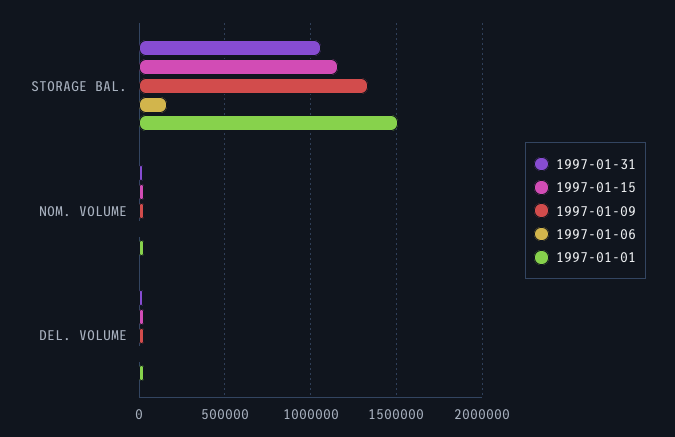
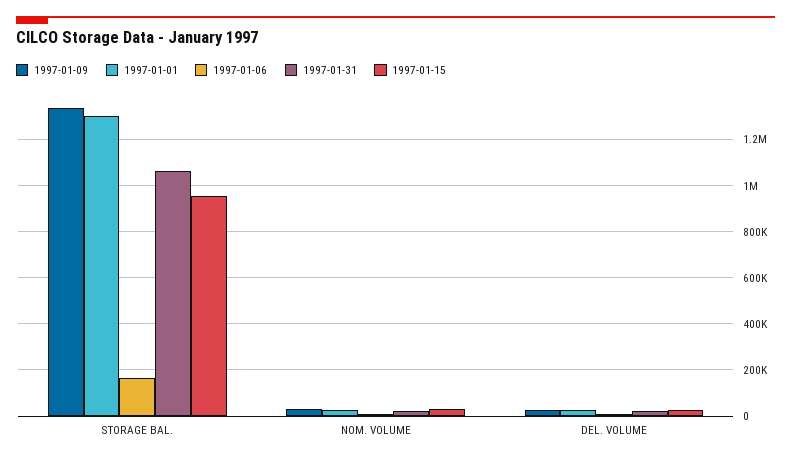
1997-01-15, STORAGE BAL.: 1150000 -> 950000
1997-01-01, STORAGE BAL.: 1500000 -> 1300000

